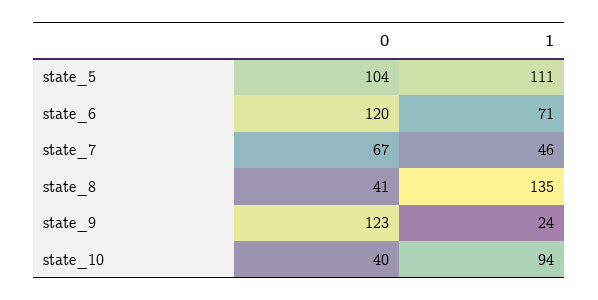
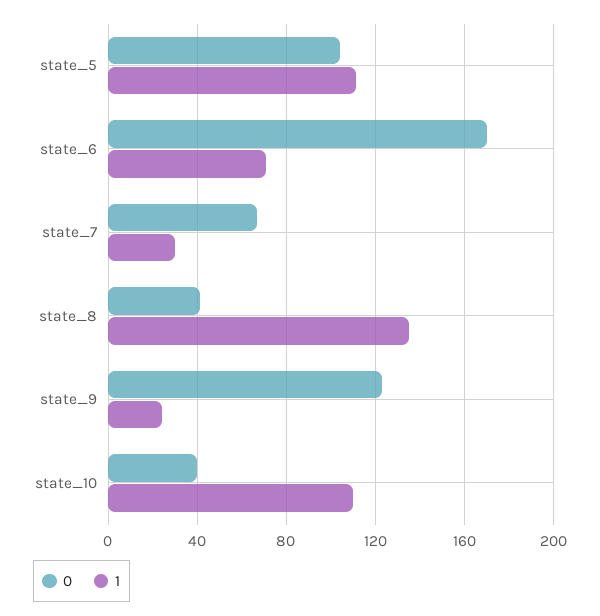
0, state_6: 120 -> 170
1, state_7: 46 -> 30
1, state_10: 94 -> 110

